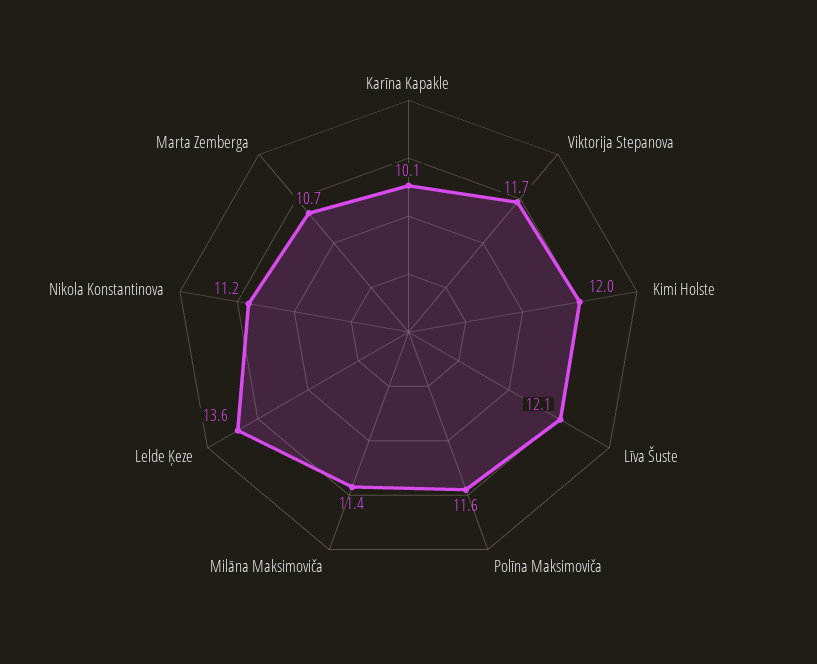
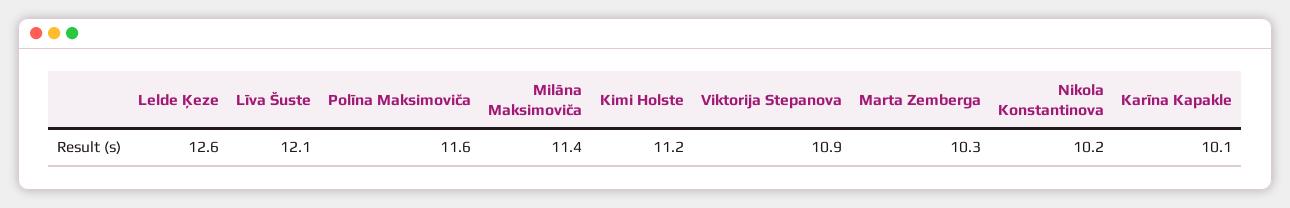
Viktorija Stepanova: 11.7 -> 10.9
Kimi Holste: 12 -> 11.2
Lelde Ķeze: 13.6 -> 12.6
Nikola Konstantinova: 11.2 -> 10.2
Marta Zemberga: 10.7 -> 10.3

